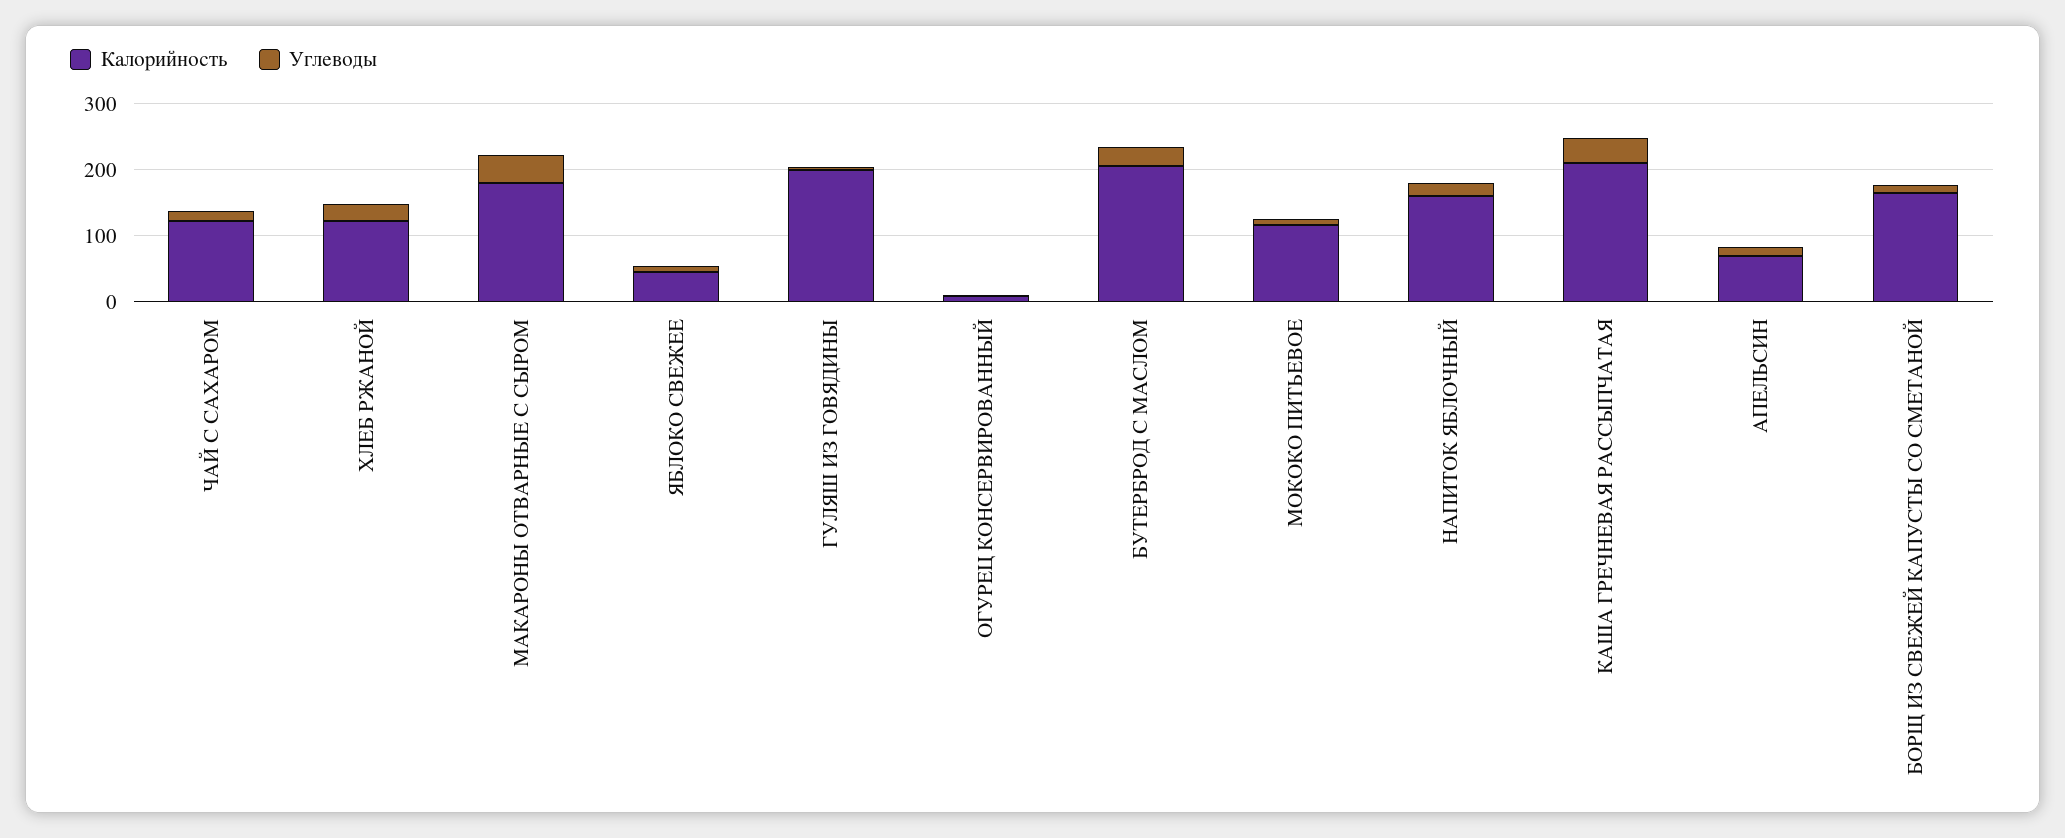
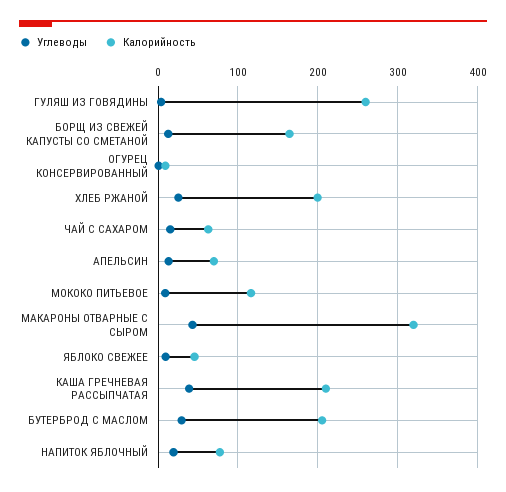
Калорийность, ЧАЙ С САХАРОМ: 120 -> 60
Калорийность, ХЛЕБ РЖАНОЙ: 120 -> 200
Калорийность, МАКАРОНЫ ОТВАРНЫЕ С СЫРОМ: 180 -> 320
Калорийность, ГУЛЯШ ИЗ ГОВЯДИНЫ: 200 -> 260
Калорийность, НАПИТОК ЯБЛОЧНЫЙ: 160 -> 80

